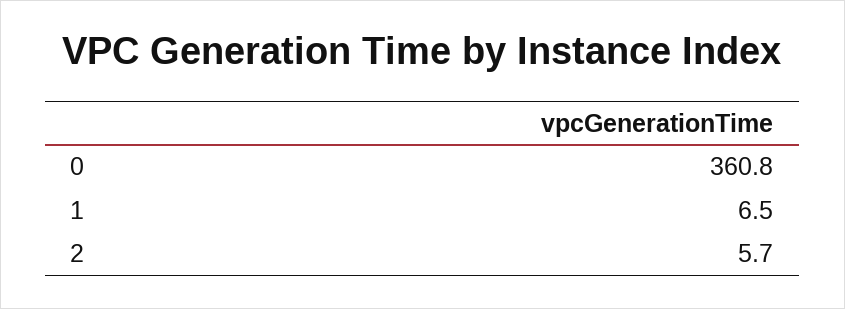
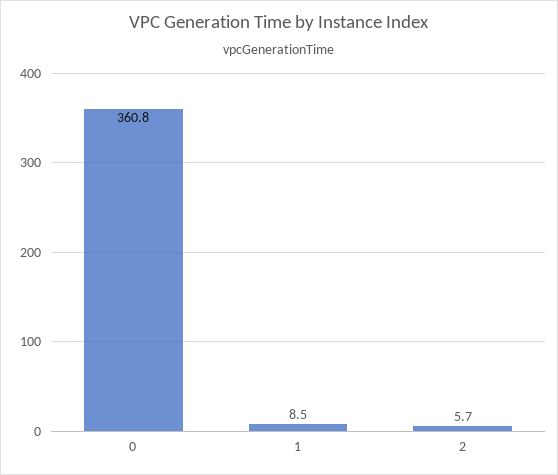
1: 6.5 -> 8.5

